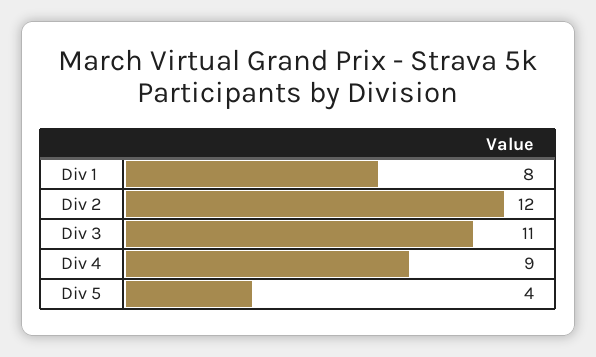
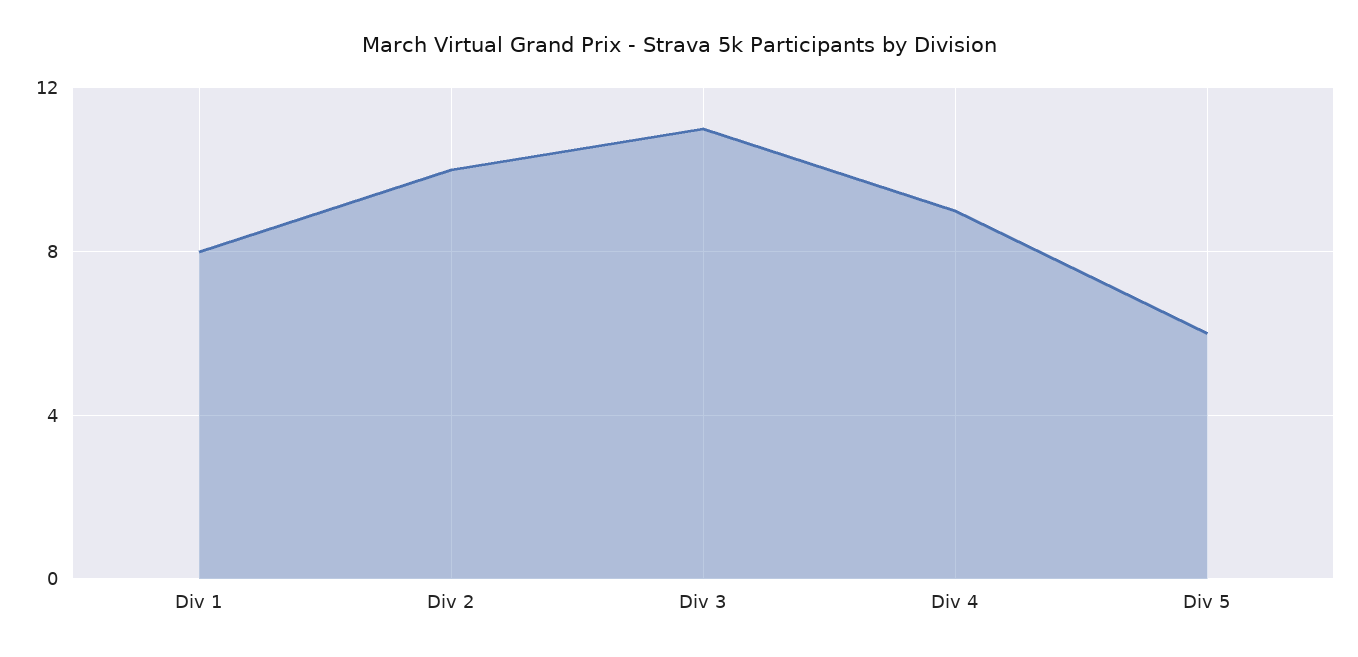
Div 2: 12 -> 10
Div 5: 4 -> 6

